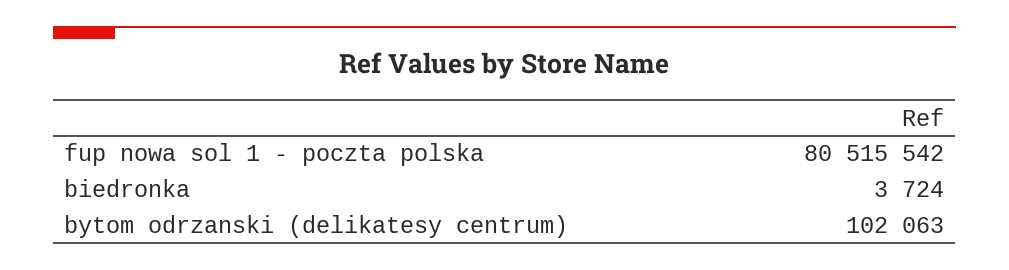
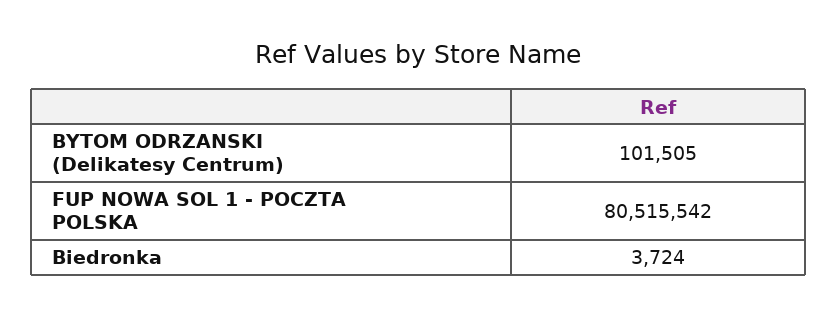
bytom odrzanski (delikatesy centrum): 102063 -> 101505

